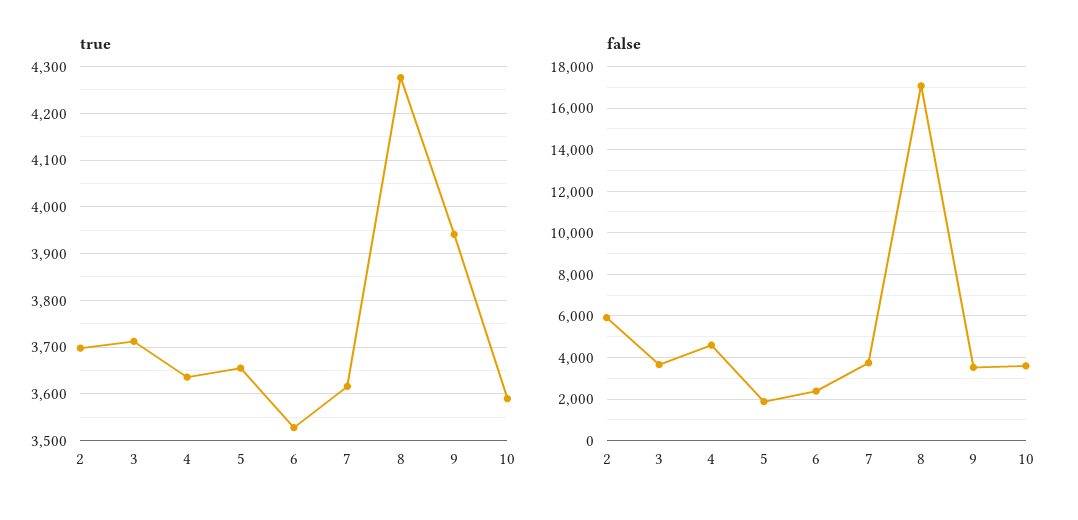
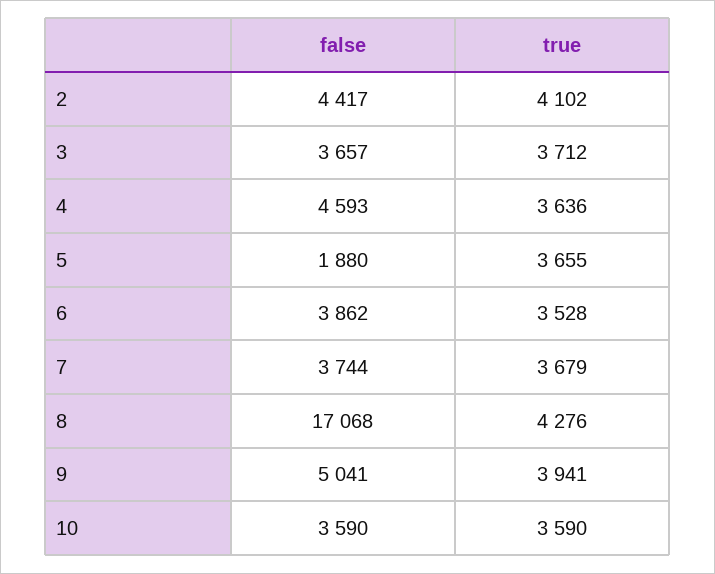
true, 2: 3700 -> 4102
true, 7: 3620 -> 3679
false, 2: 6000 -> 4417
false, 6: 2500 -> 3862
false, 9: 3500 -> 5041

